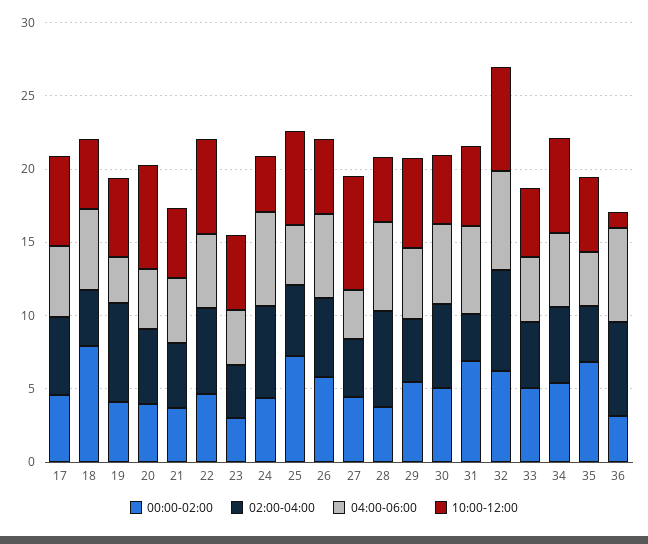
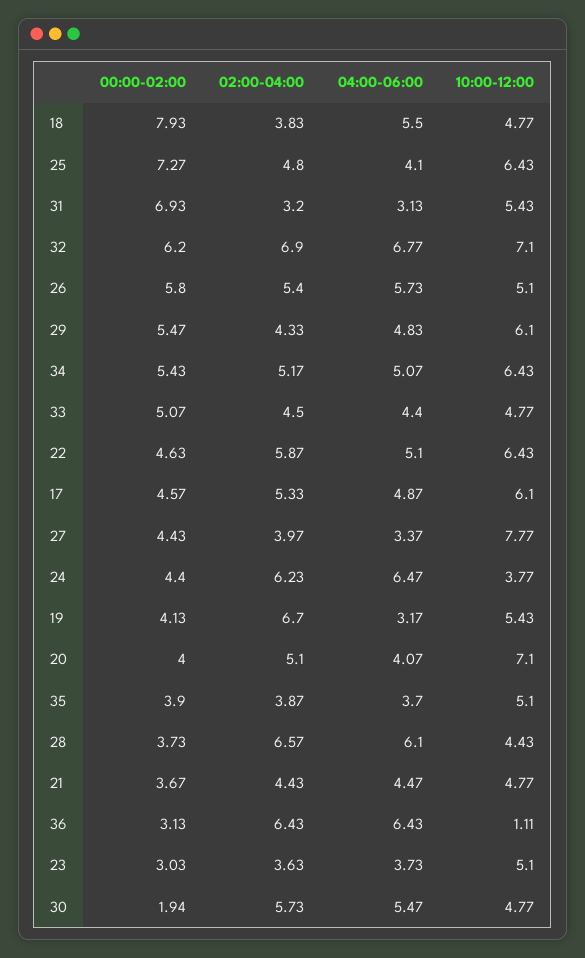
00:00-02:00, 30: 5 -> 1.94
04:00-06:00, 31: 6 -> 3.13
00:00-02:00, 35: 7 -> 3.9

